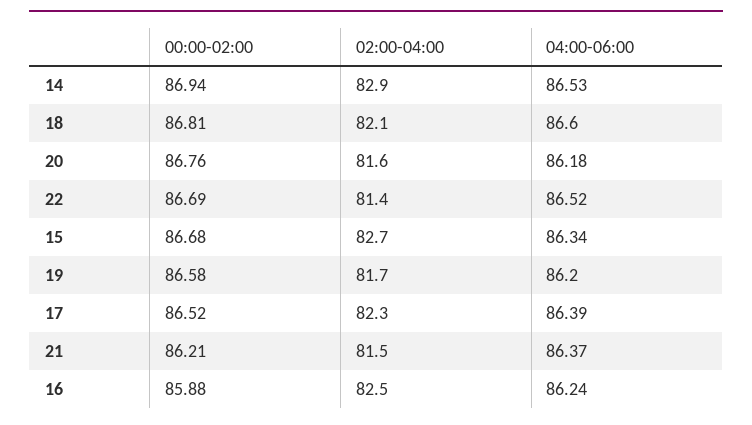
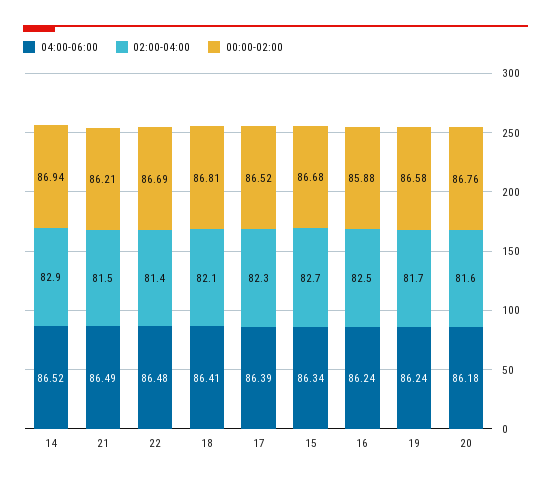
04:00-06:00, 14: 86.53 -> 86.52
04:00-06:00, 18: 86.6 -> 86.41
04:00-06:00, 22: 86.52 -> 86.48
04:00-06:00, 19: 86.2 -> 86.24
04:00-06:00, 21: 86.37 -> 86.49

